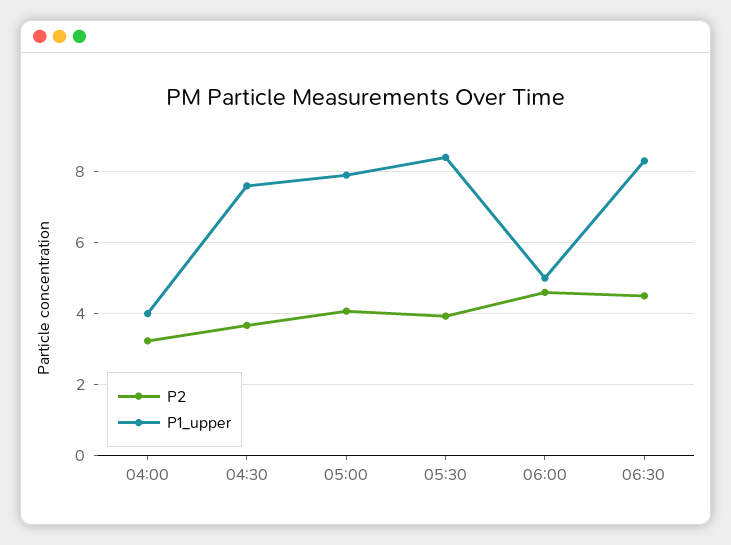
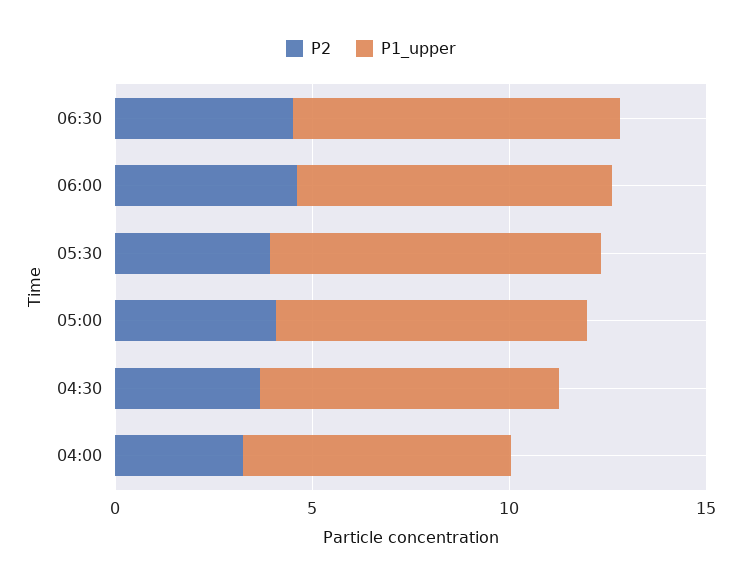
P1_upper, 04:00: 4 -> 7
P1_upper, 06:00: 5 -> 8

